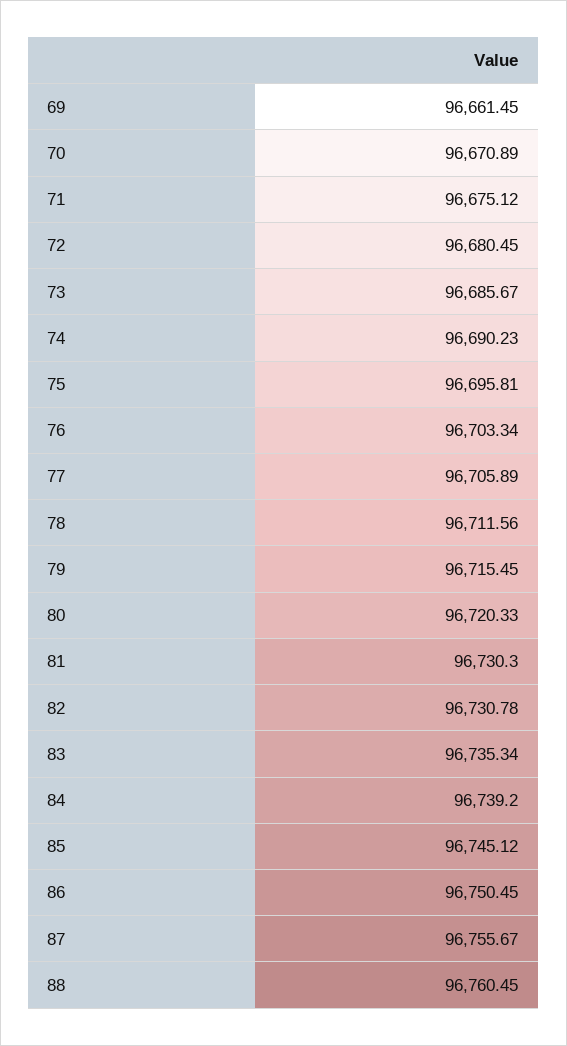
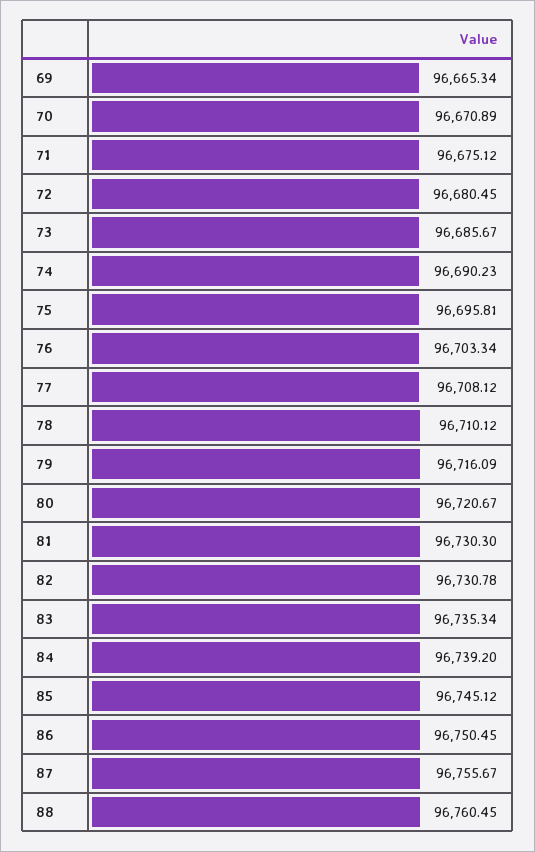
69: 96661.45 -> 96665.34
77: 96705.89 -> 96708.12
78: 96711.56 -> 96710.12
79: 96715.45 -> 96716.09
80: 96720.33 -> 96720.67

